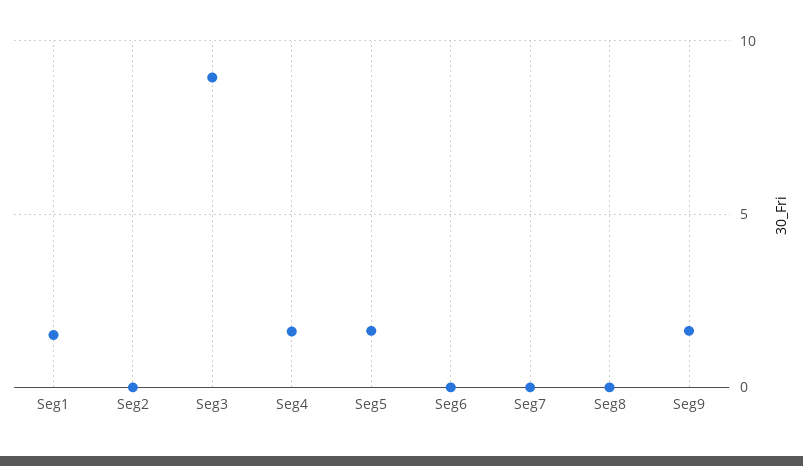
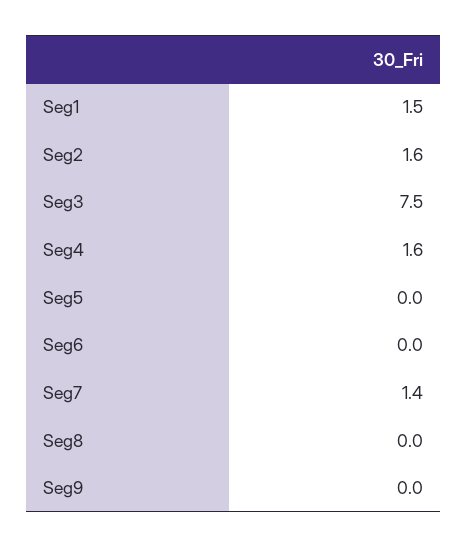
Seg2: 0 -> 1.6
Seg3: 9 -> 7.5
Seg5: 1.5 -> 0
Seg7: 0 -> 1.4
Seg9: 1.5 -> 0

